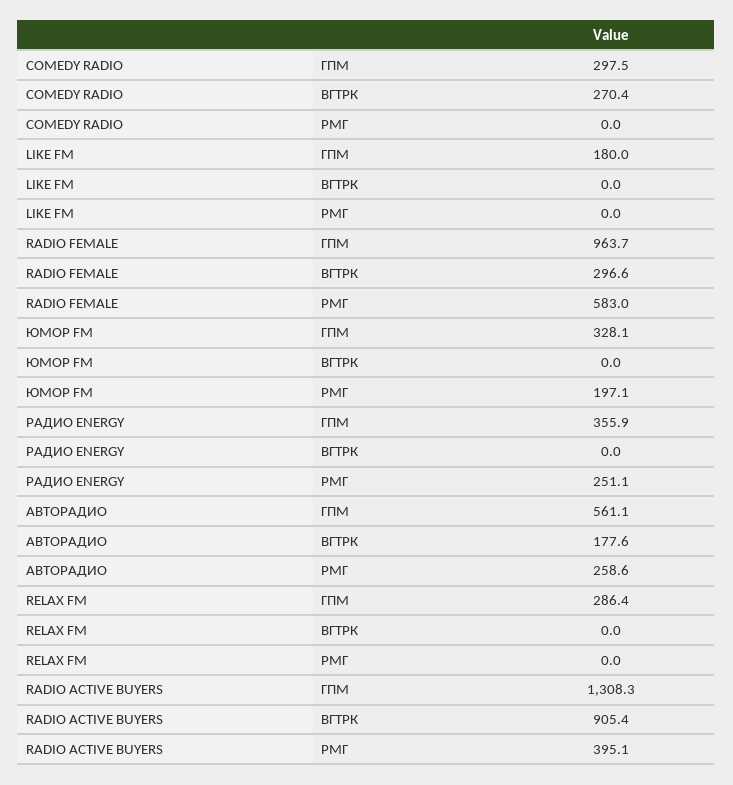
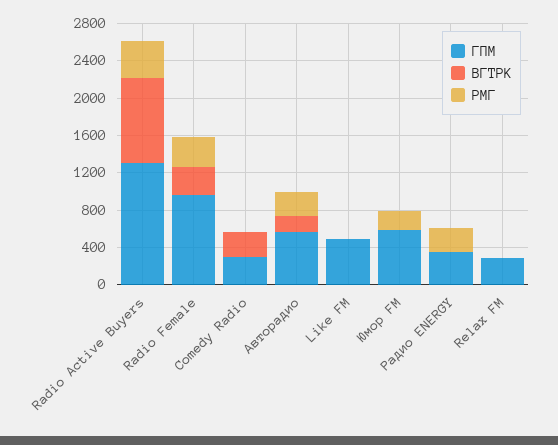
ГПМ, LIKE FM: 180 -> 500
РМГ, RADIO FEMALE: 583 -> 300
ГПМ, ЮМОР FM: 328.1 -> 600

